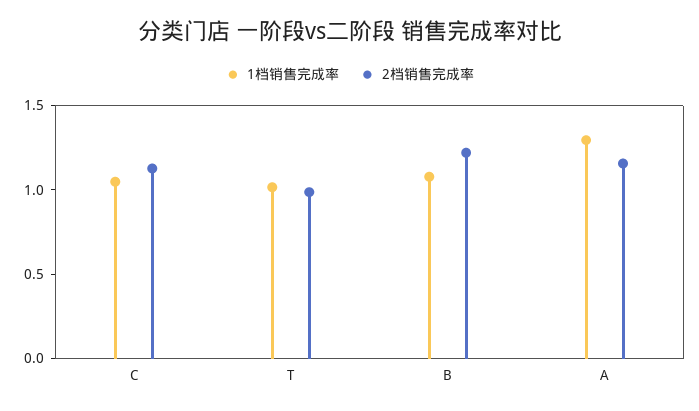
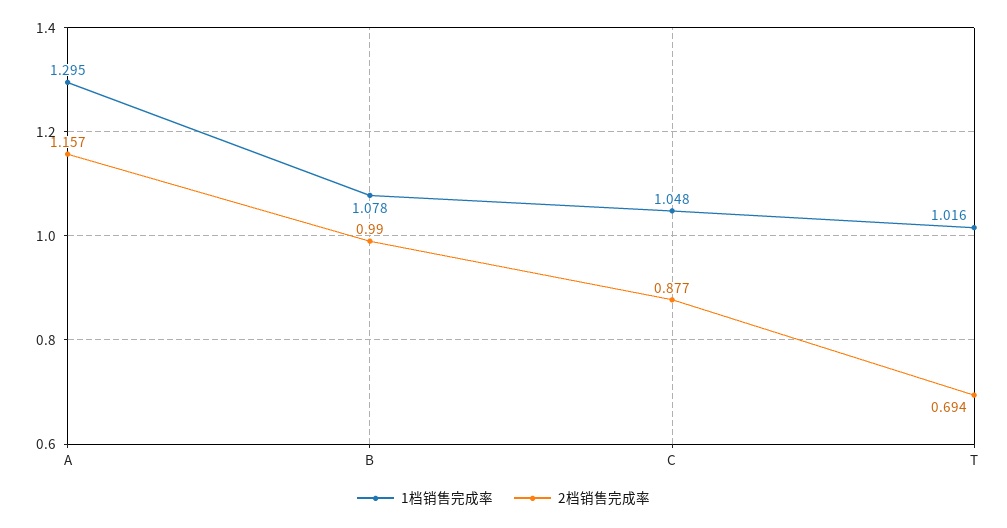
2档销售完成率, C: 1.1 -> 0.877
2档销售完成率, T: 1 -> 0.694
2档销售完成率, B: 1.2 -> 0.99

